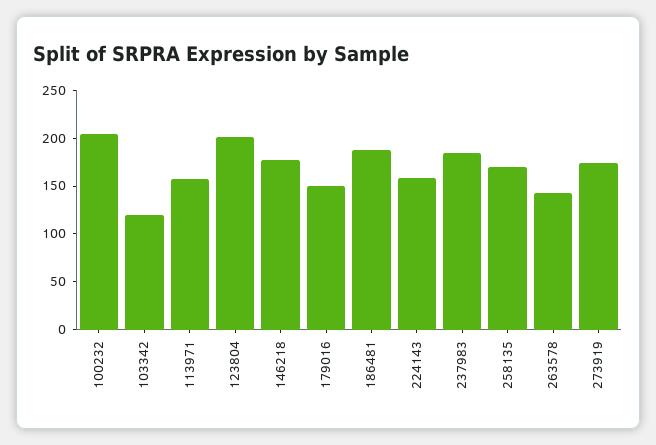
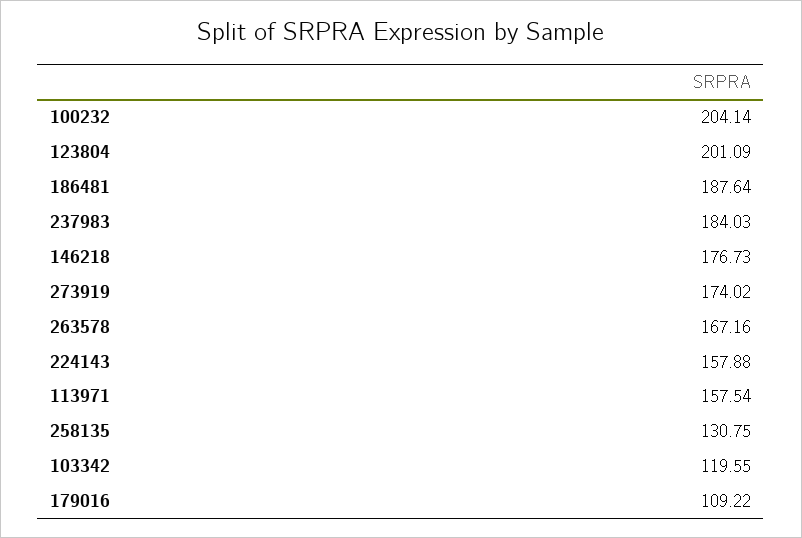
179016: 150 -> 109.22
258135: 170 -> 130.75
263578: 140 -> 167.16

